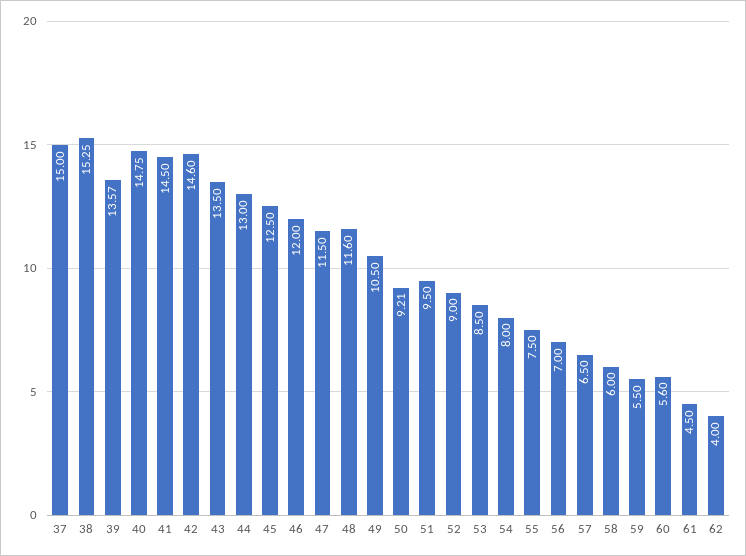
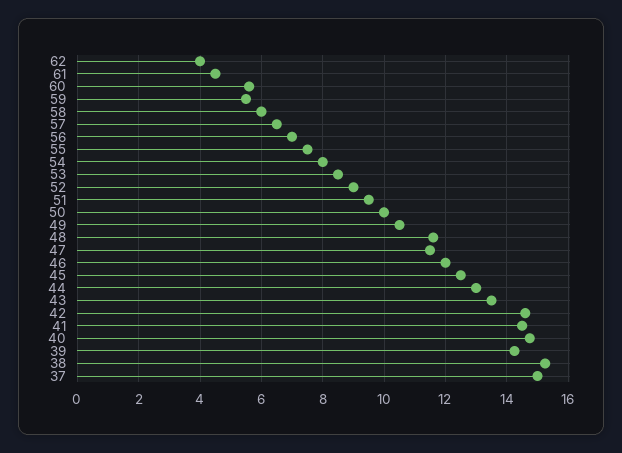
39: 13.57 -> 14.2
50: 9.21 -> 10

